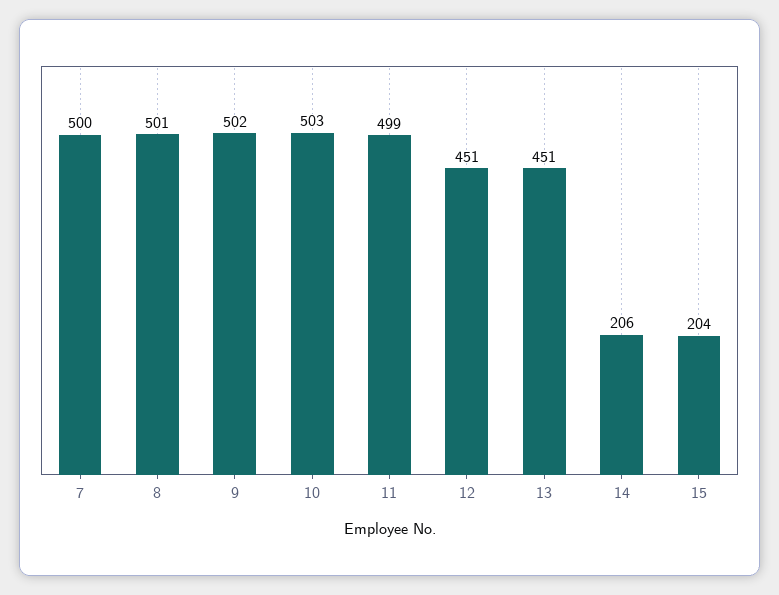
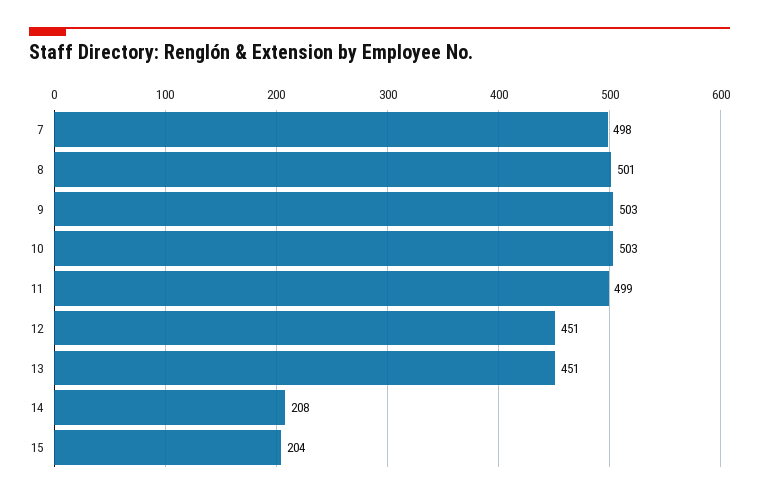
7: 500 -> 498
9: 502 -> 503
14: 206 -> 208

